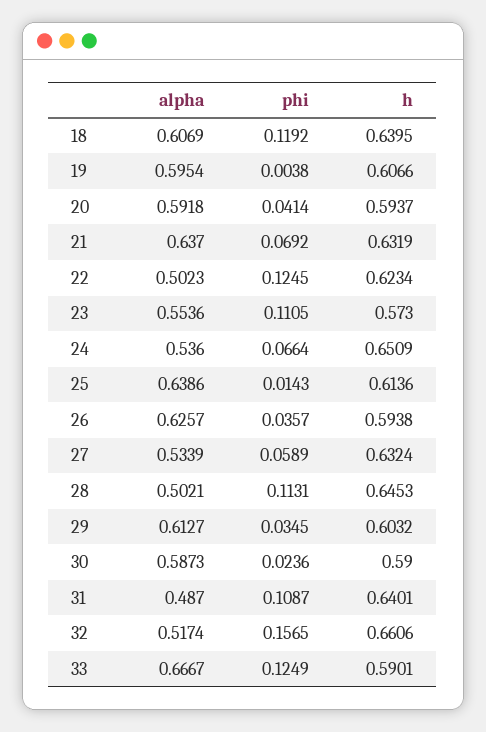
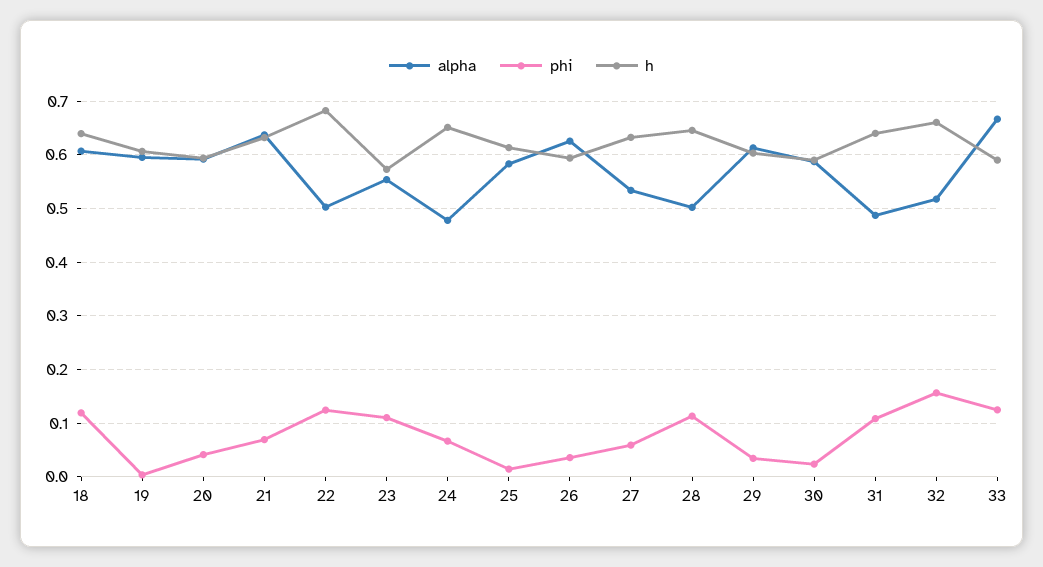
h, 22: 0.6234 -> 0.68
alpha, 24: 0.536 -> 0.48
alpha, 25: 0.6386 -> 0.58

